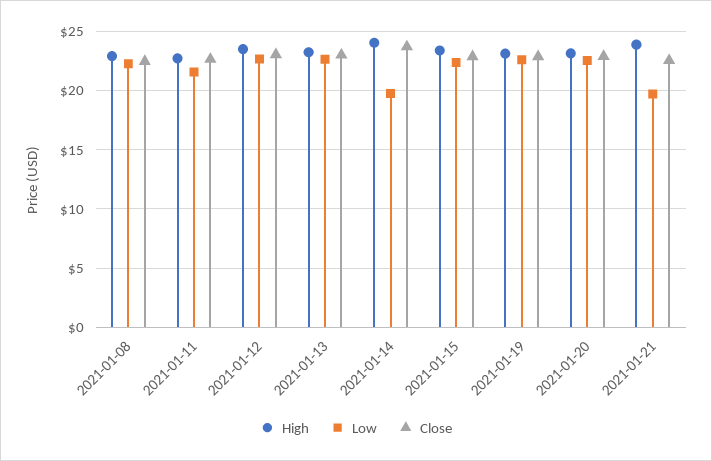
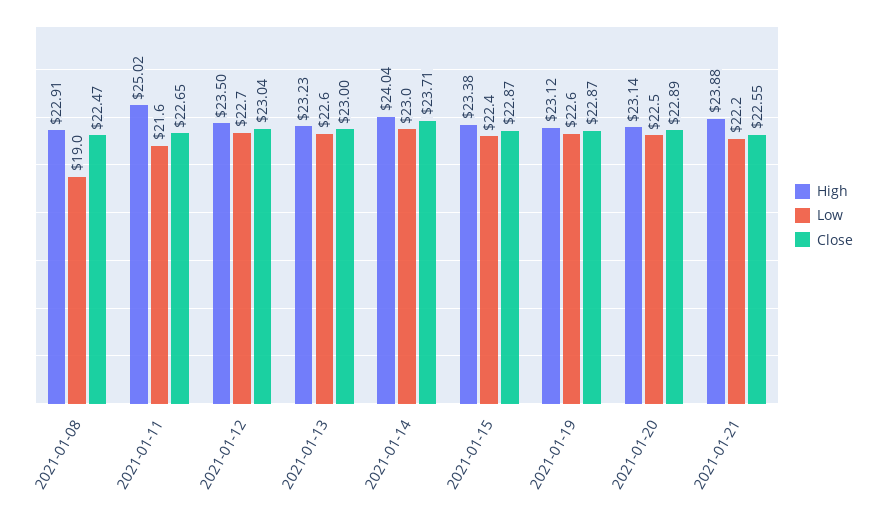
Low, 2021-01-08: 22 -> 19
High, 2021-01-11: 23 -> 25.02
Low, 2021-01-14: 20 -> 23
Low, 2021-01-21: 20 -> 22.2

